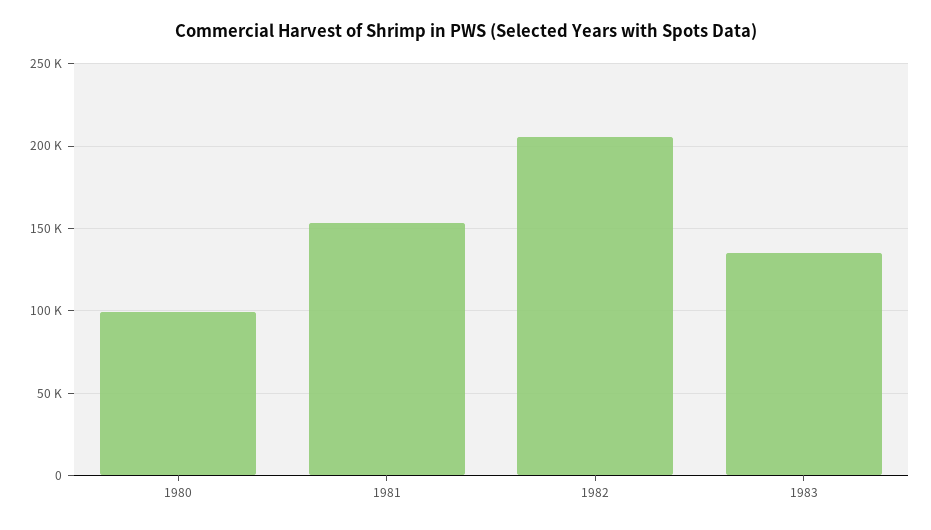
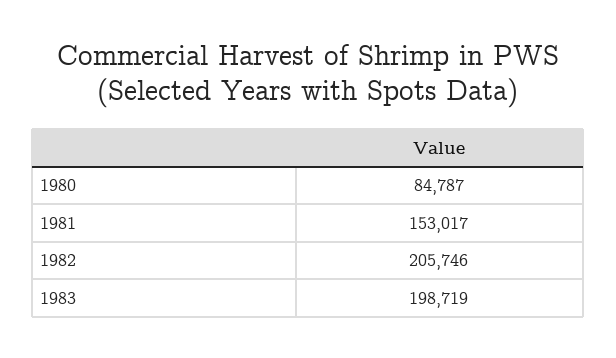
1980: 100000 -> 84787
1983: 135000 -> 198719

